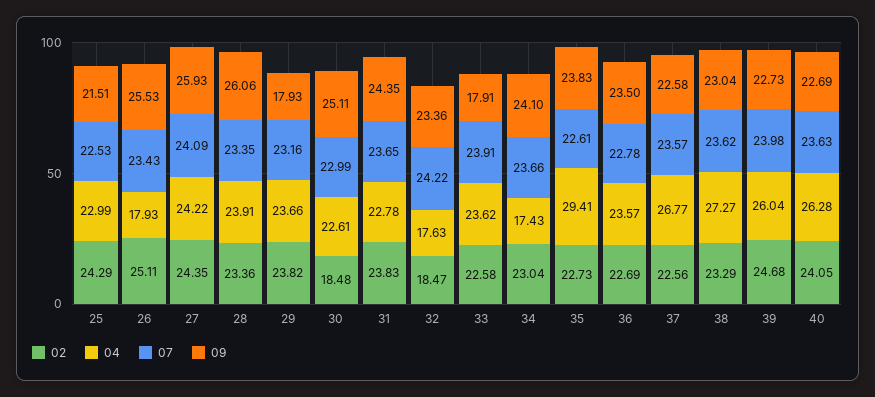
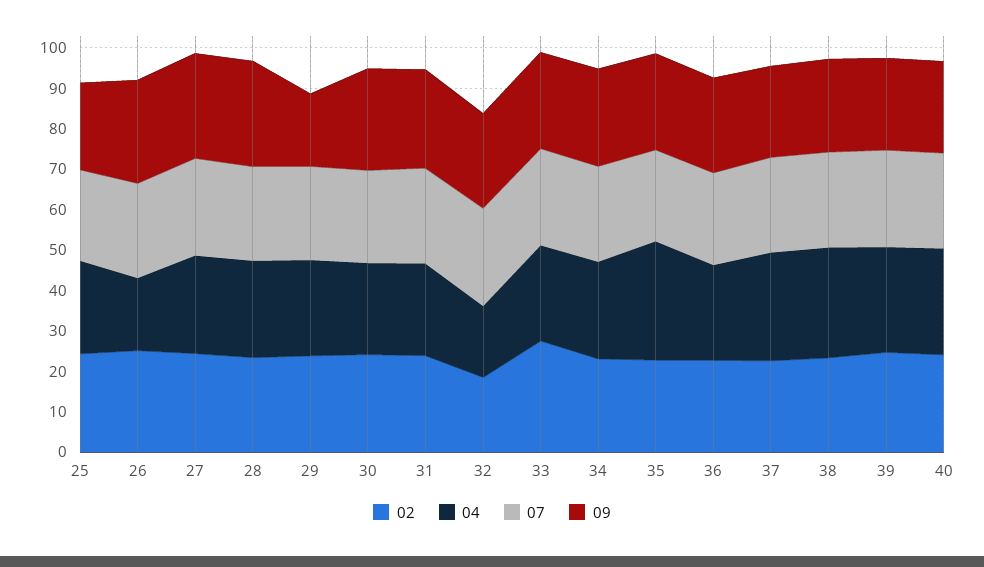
02, 30: 18.48 -> 24
02, 33: 22.58 -> 28
09, 33: 17.91 -> 24
04, 34: 17.43 -> 24

